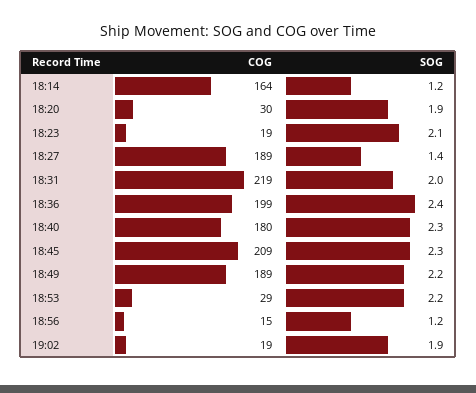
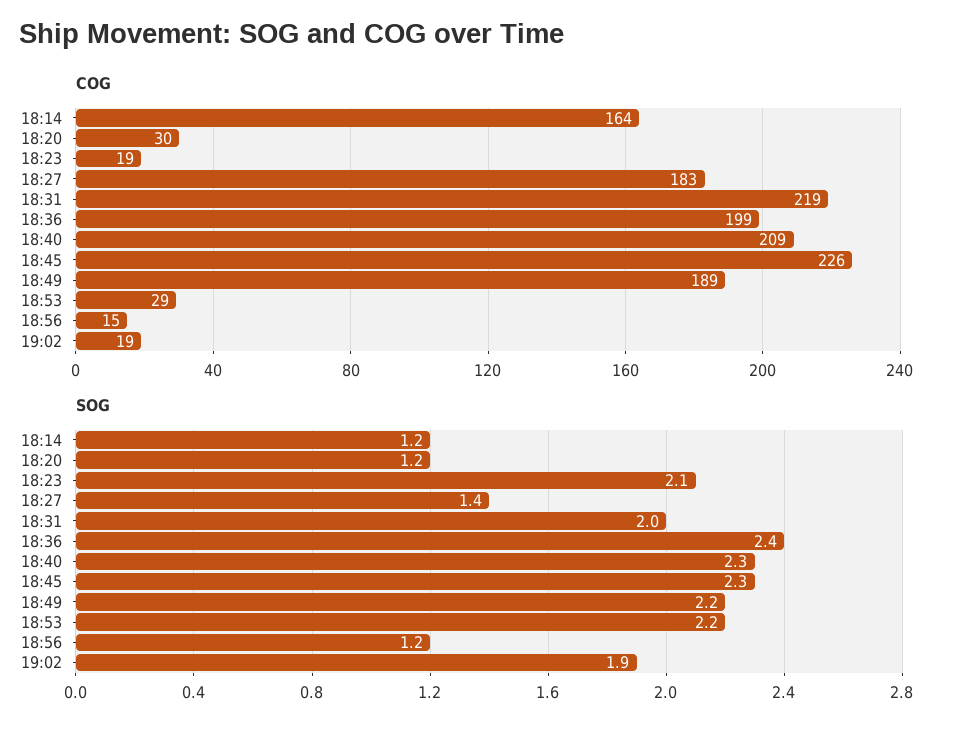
SOG, 18:20: 1.9 -> 1.2
COG, 18:27: 189 -> 183
COG, 18:40: 180 -> 209
COG, 18:45: 209 -> 226

